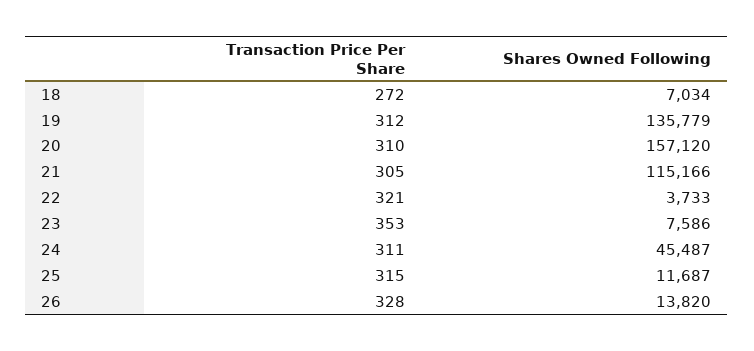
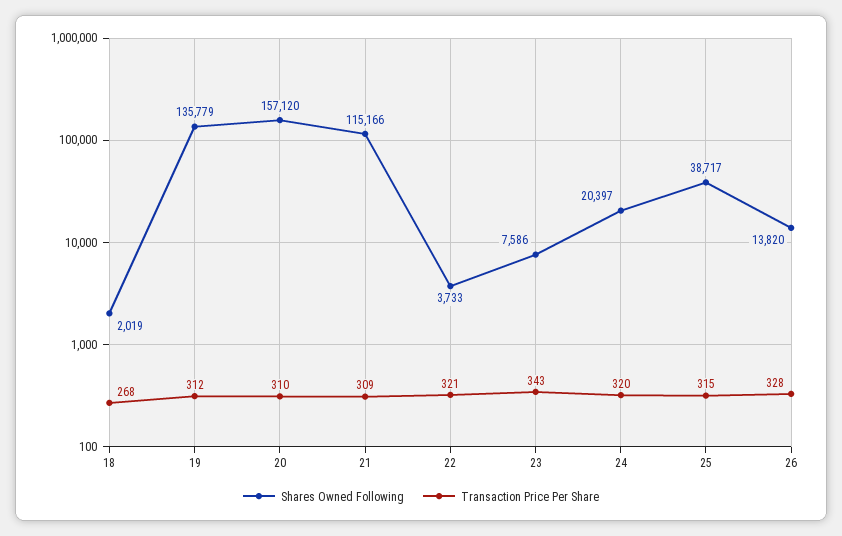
Transaction Price Per Share, 18: 272 -> 268
Shares Owned Following, 18: 7034 -> 2019
Transaction Price Per Share, 21: 305 -> 309
Transaction Price Per Share, 23: 353 -> 343
Transaction Price Per Share, 24: 311 -> 320
Shares Owned Following, 24: 45487 -> 20397
Shares Owned Following, 25: 11687 -> 38717

